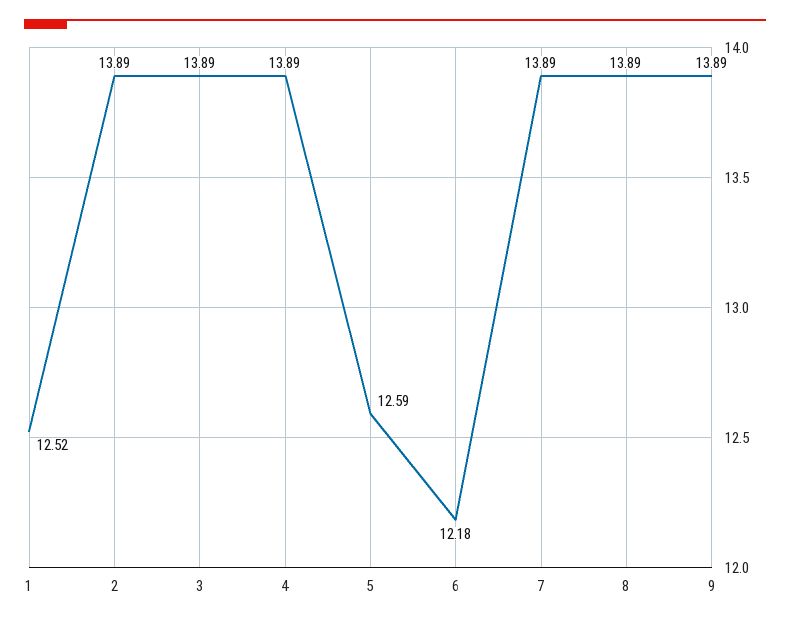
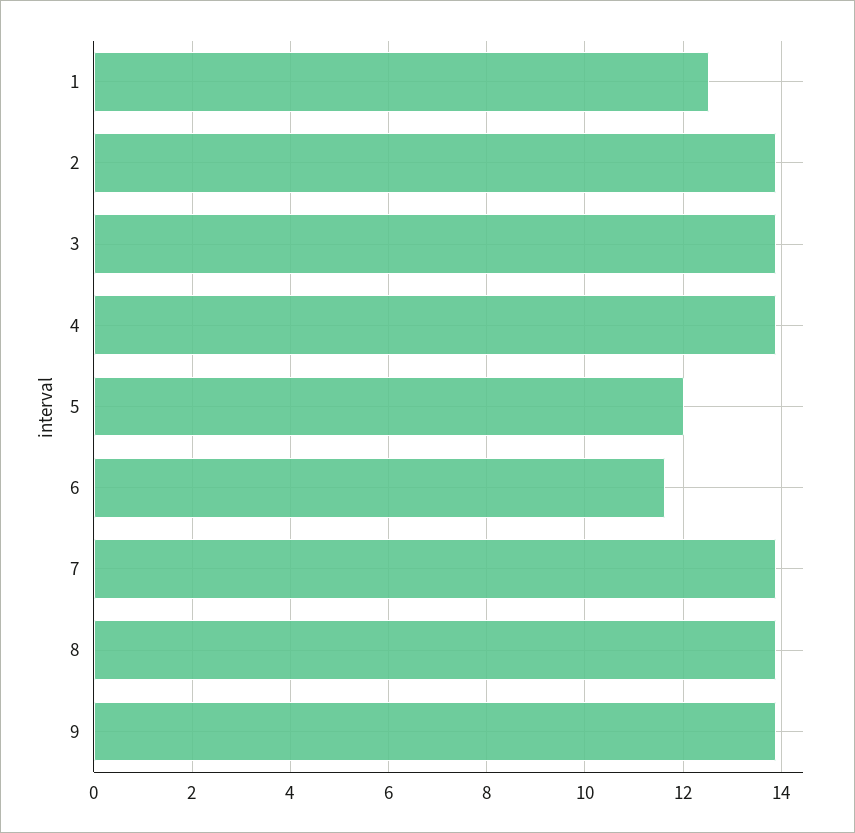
5: 12.59 -> 12
6: 12.18 -> 11.6

